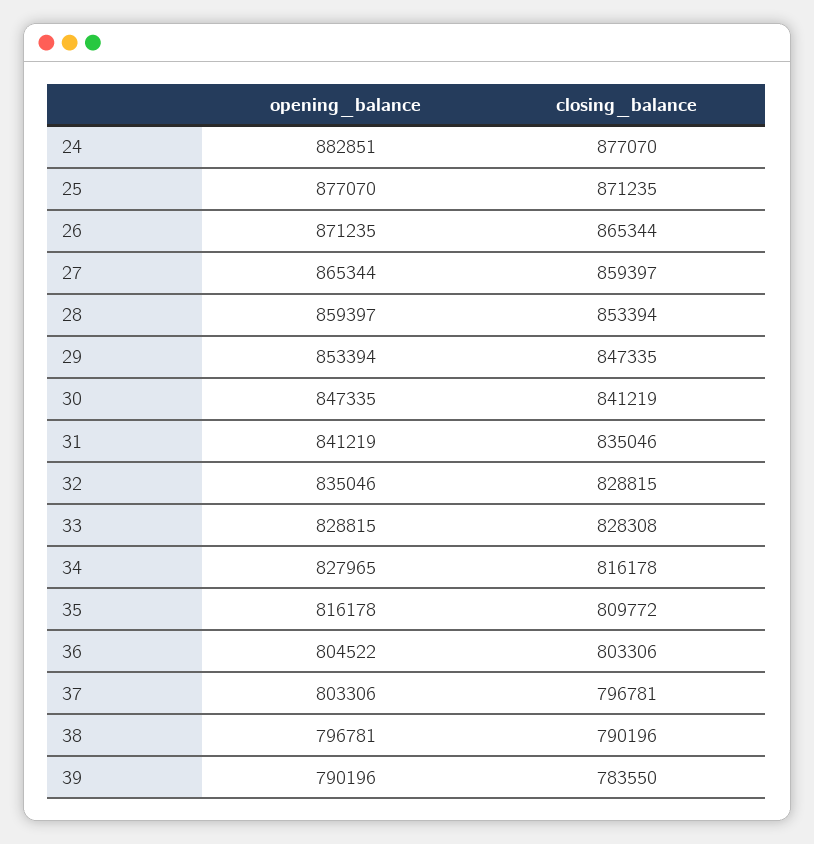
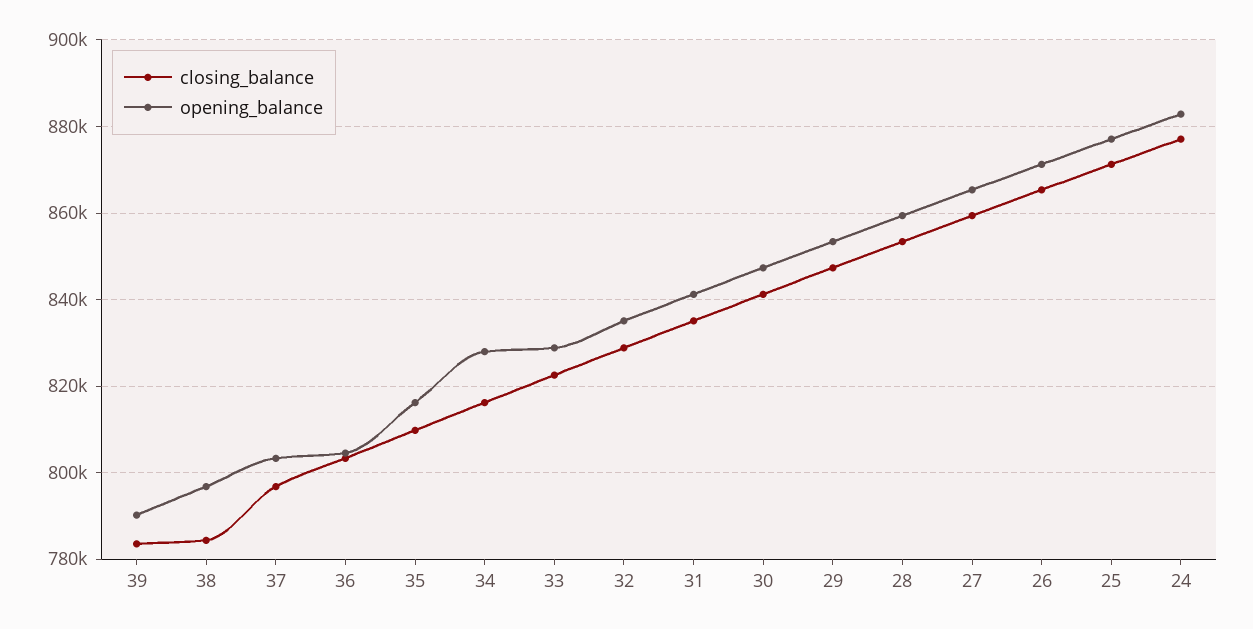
closing_balance, 33: 828308 -> 822000
closing_balance, 38: 790196 -> 784000

